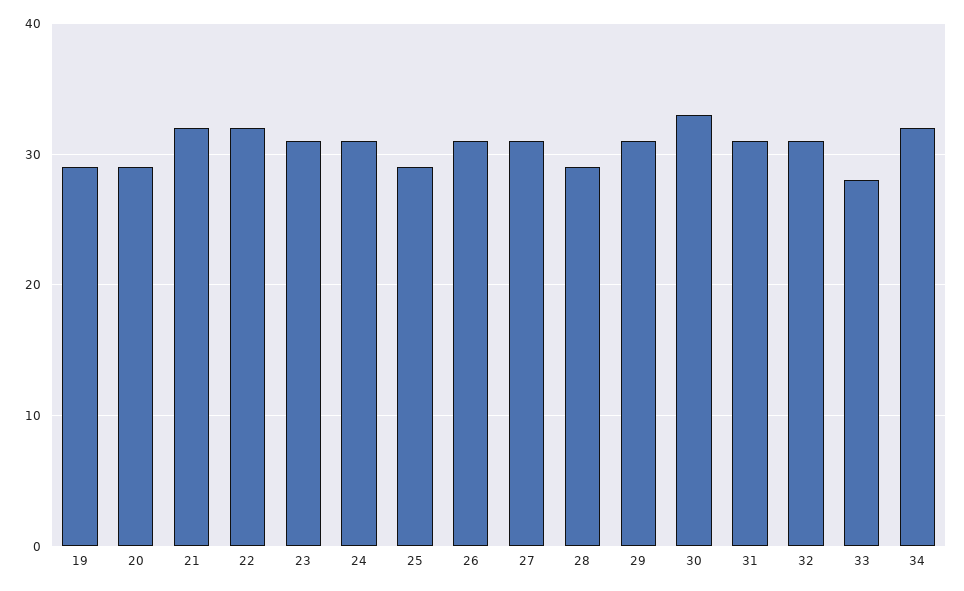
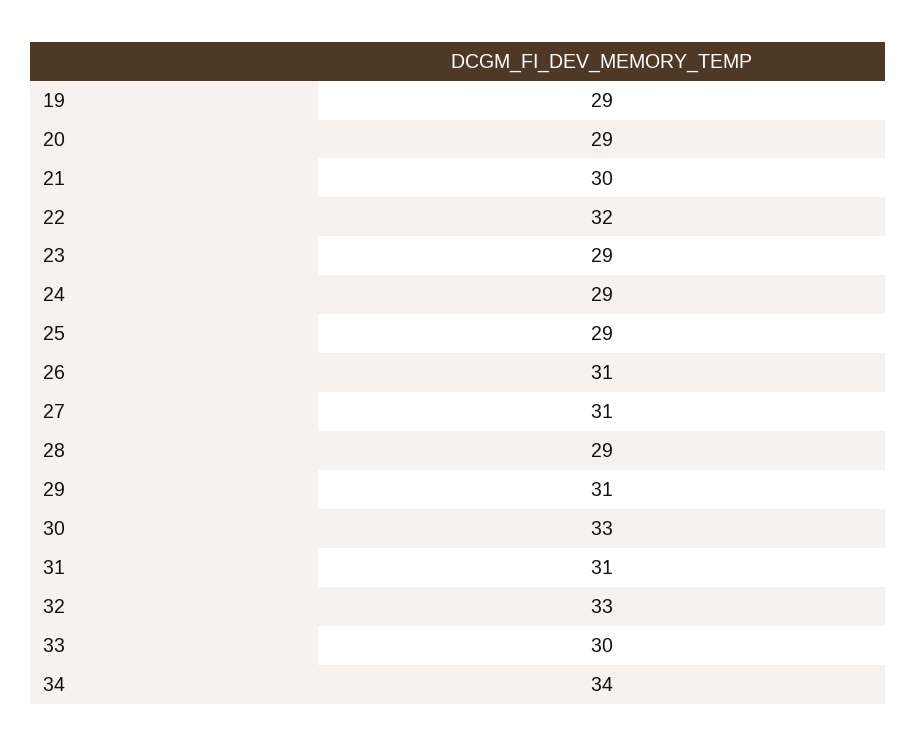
21: 32 -> 30
23: 31 -> 29
24: 31 -> 29
32: 31 -> 33
33: 28 -> 30
34: 32 -> 34

